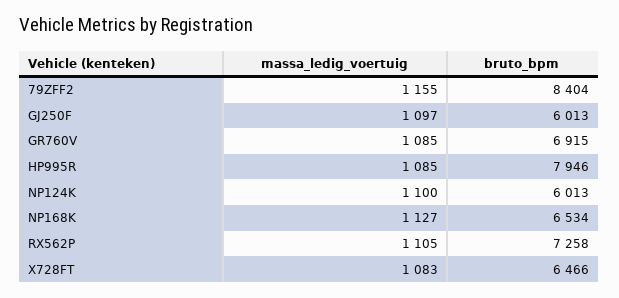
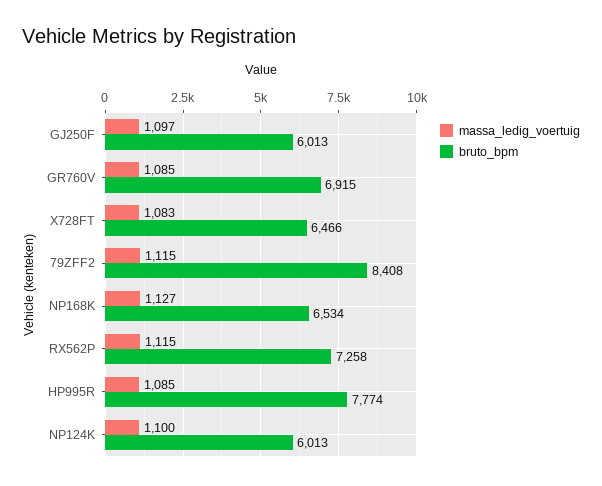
massa_ledig_voertuig, 79ZFF2: 1155 -> 1115
bruto_bpm, 79ZFF2: 8404 -> 8408
bruto_bpm, HP995R: 7946 -> 7774
massa_ledig_voertuig, RX562P: 1105 -> 1115

